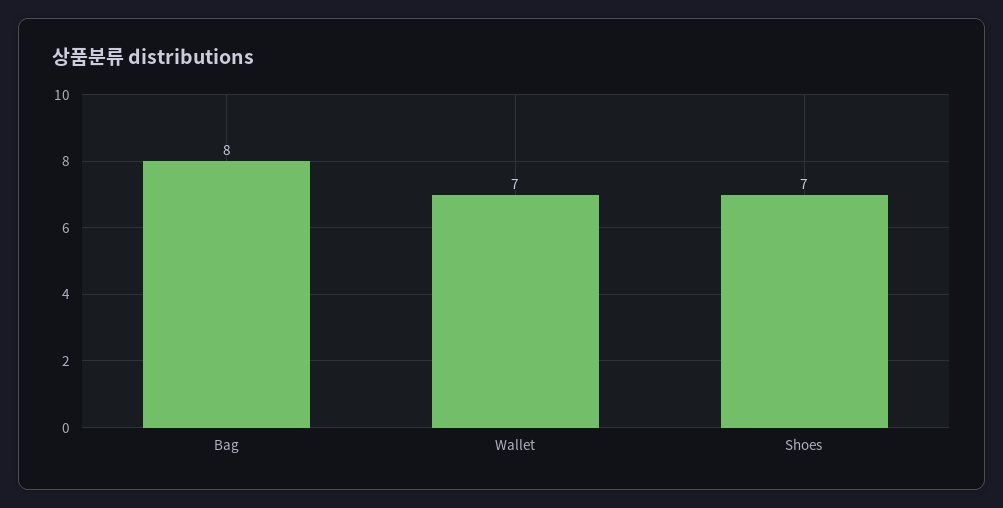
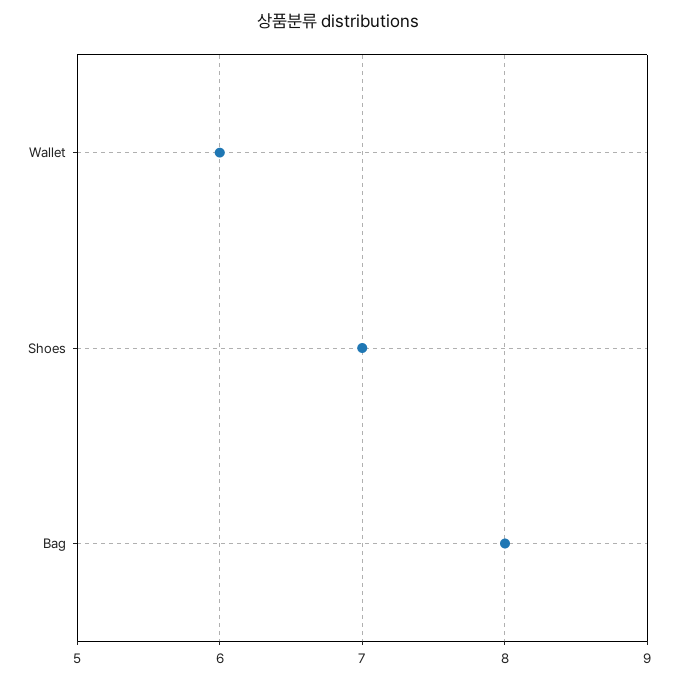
Wallet: 7 -> 6

